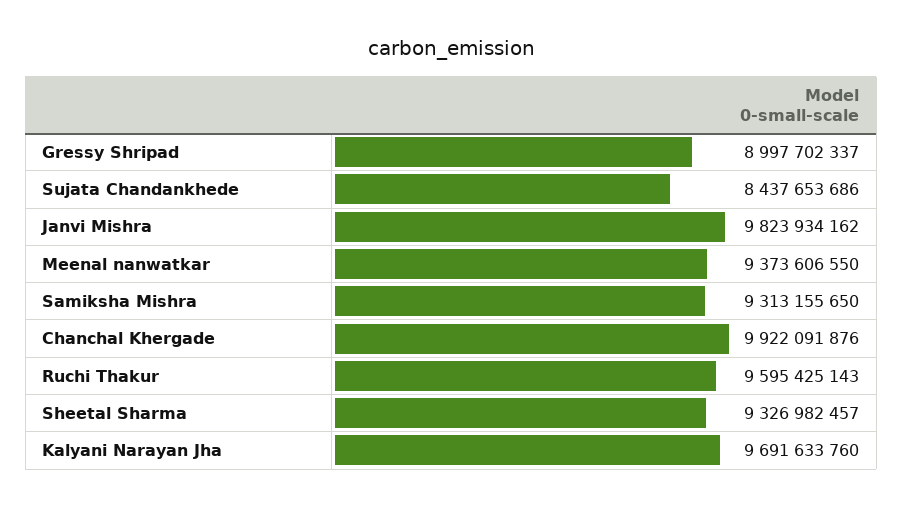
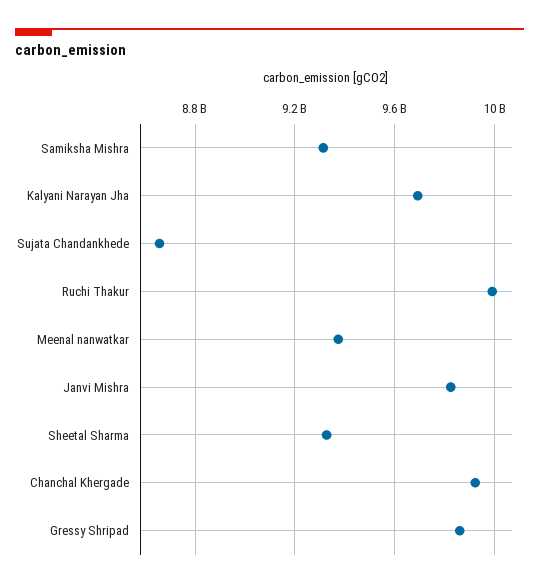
Gressy Shripad: 8997702337 -> 9850000000
Sujata Chandankhede: 8437653686 -> 8650000000
Ruchi Thakur: 9595425143 -> 10000000000

